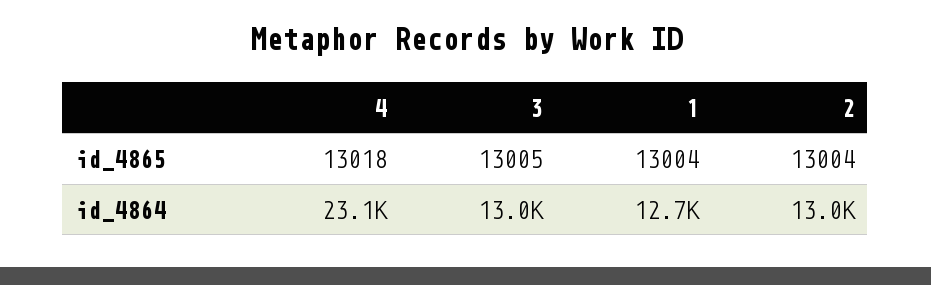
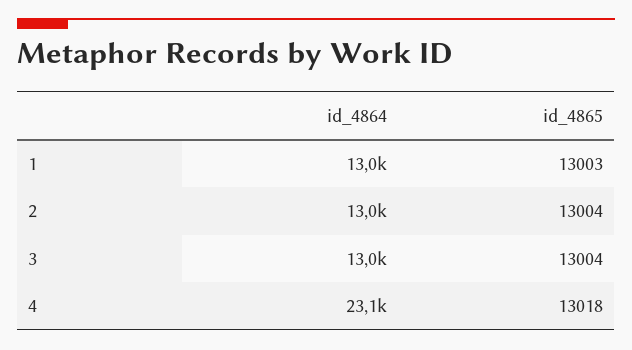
3, id_4865: 13005 -> 13004
1, id_4865: 13004 -> 13003
1, id_4864: 12700 -> 13000

